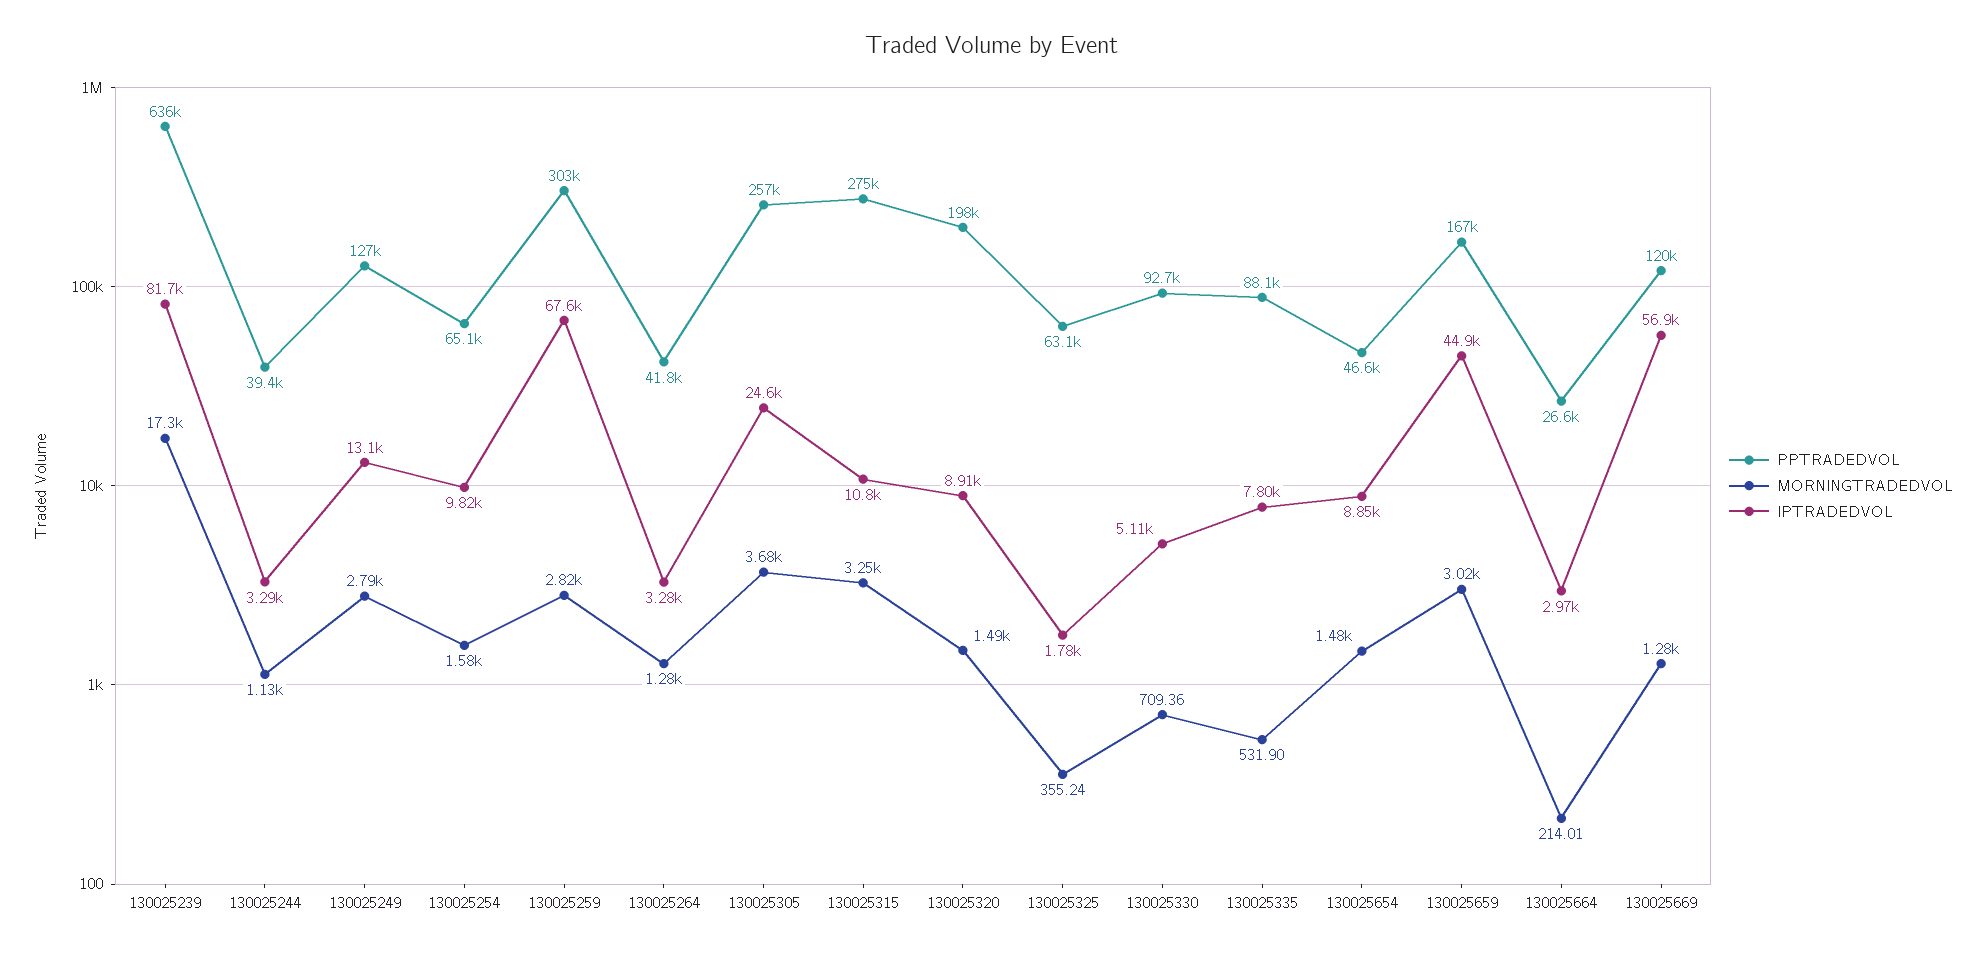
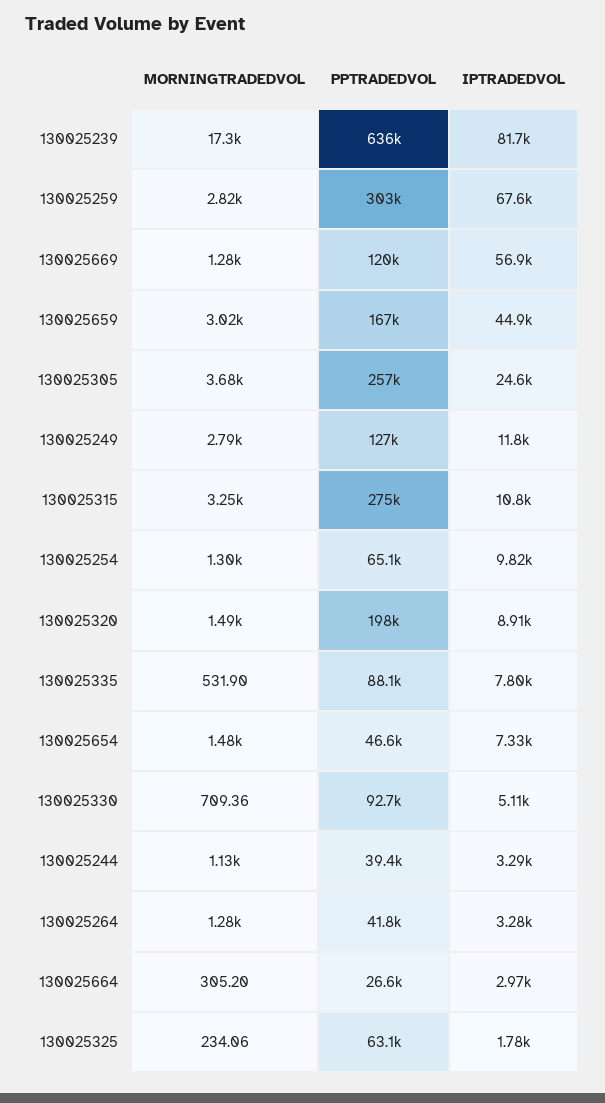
IPTRADEDVOL, 130025249: 13100 -> 11800
MORNINGTRADEDVOL, 130025254: 1580 -> 1300
MORNINGTRADEDVOL, 130025325: 355.24 -> 234.06
IPTRADEDVOL, 130025654: 8850 -> 7330
MORNINGTRADEDVOL, 130025664: 214.01 -> 305.2

